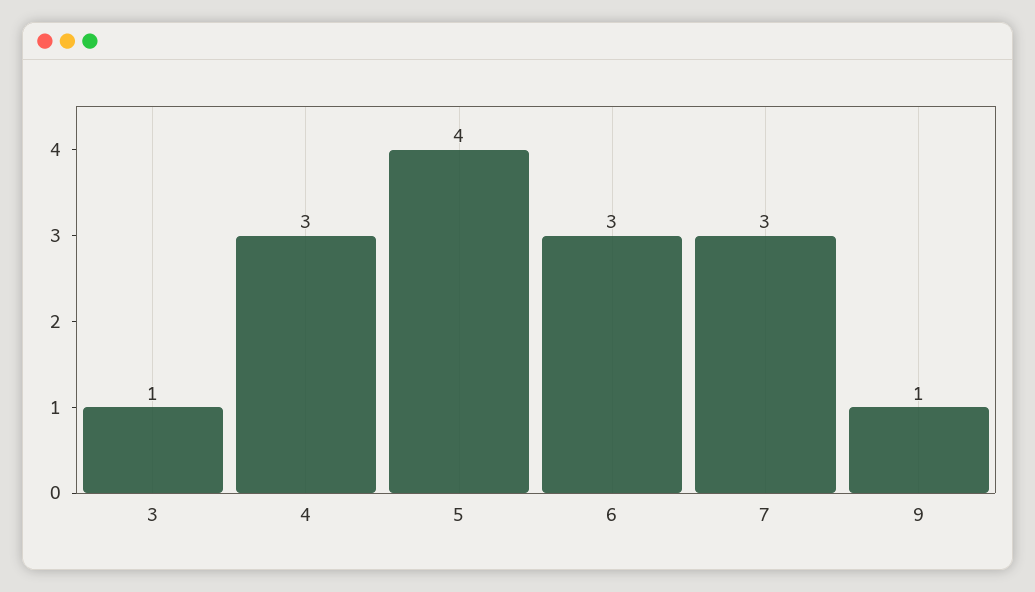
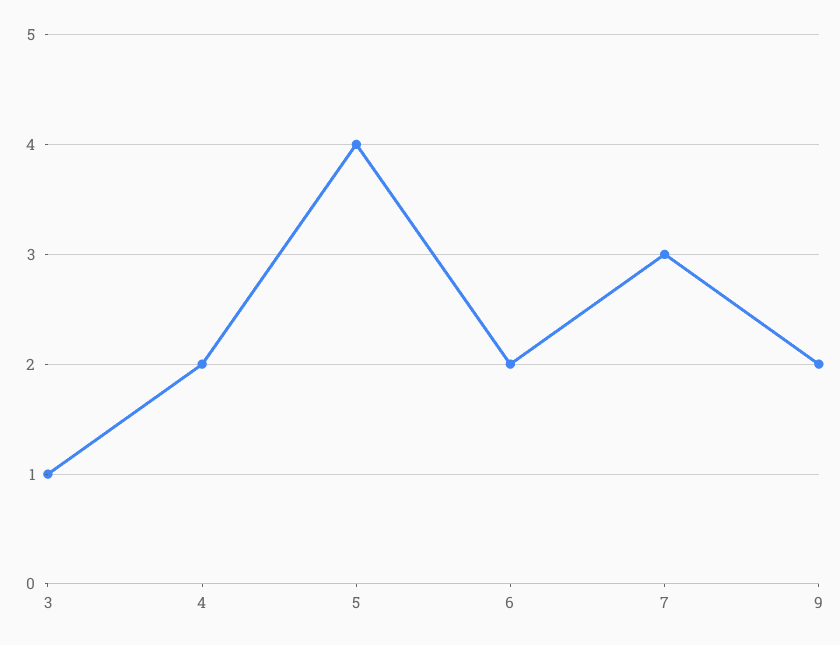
4: 3 -> 2
6: 3 -> 2
9: 1 -> 2

